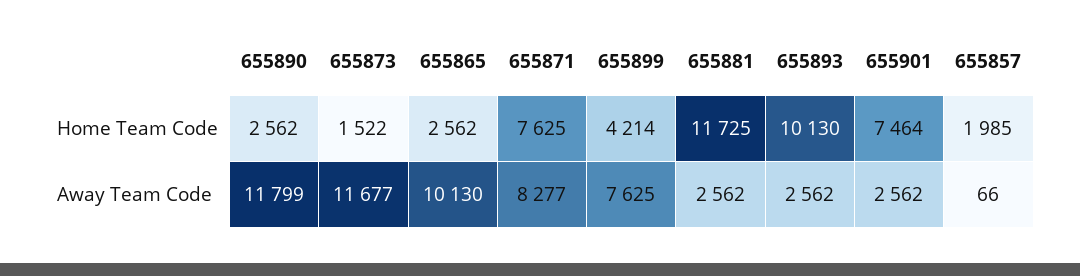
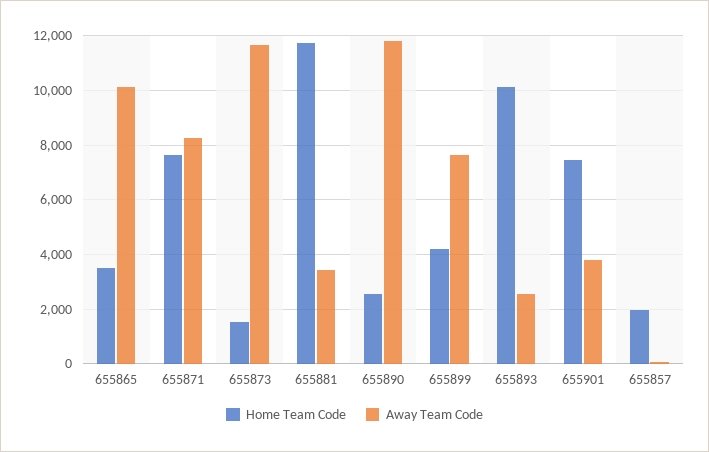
Home Team Code, 655865: 2562 -> 3500
Away Team Code, 655881: 2562 -> 3500
Away Team Code, 655901: 2562 -> 3750

